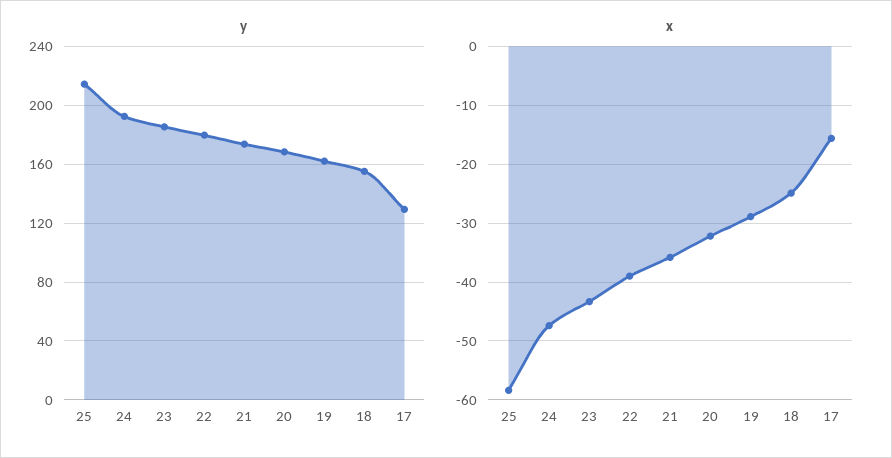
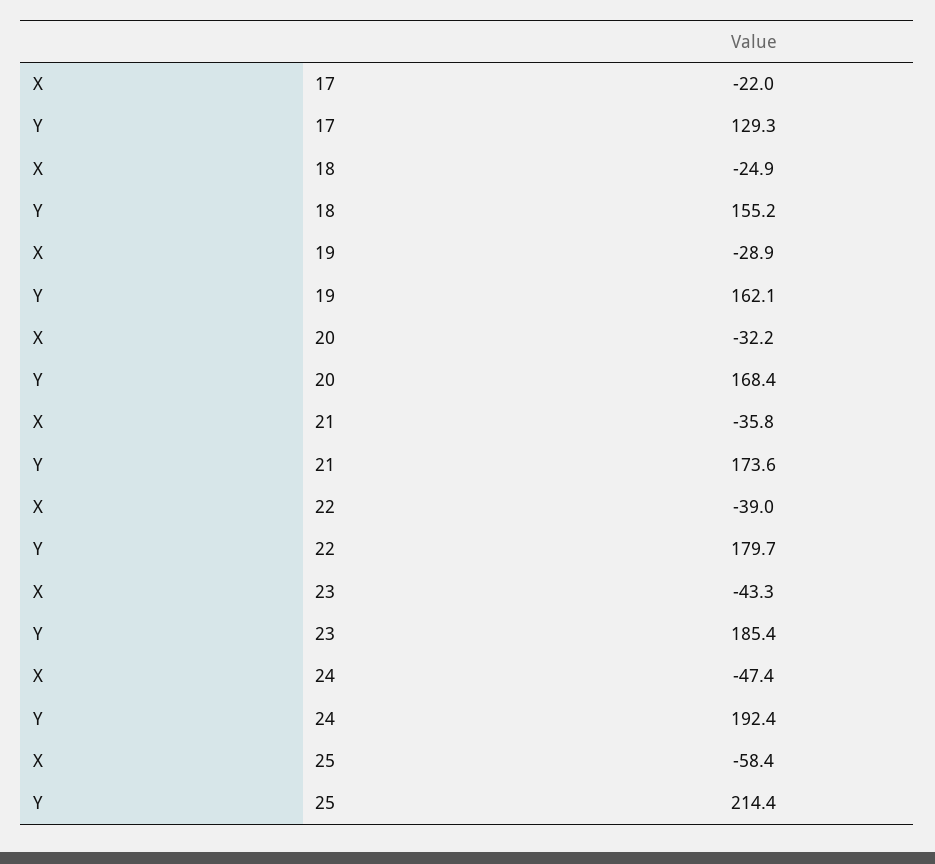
x, 17: -16 -> -22

